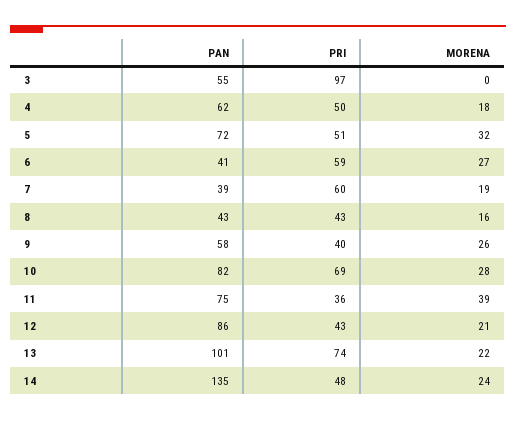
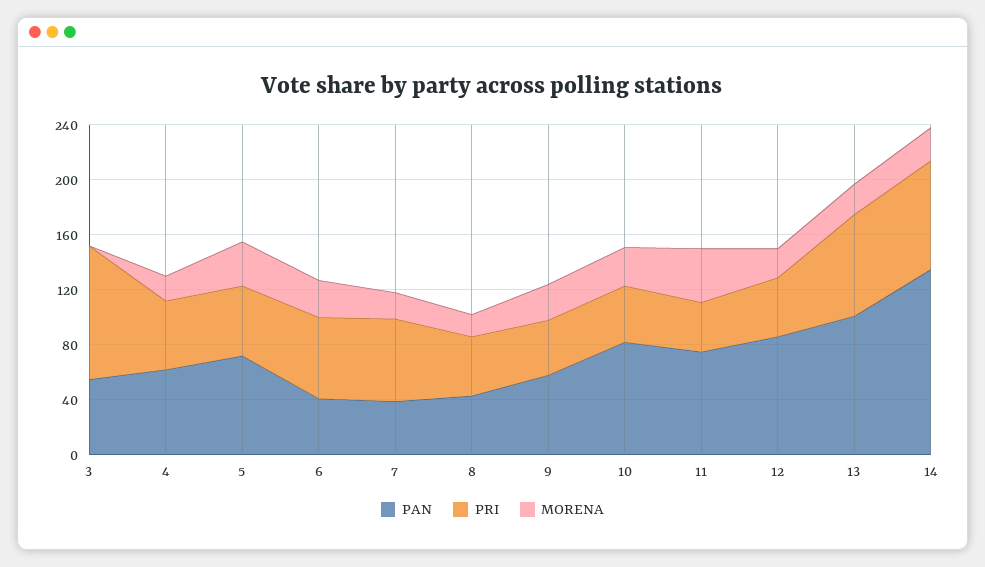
PRI, 10: 69 -> 40
PRI, 14: 48 -> 80

